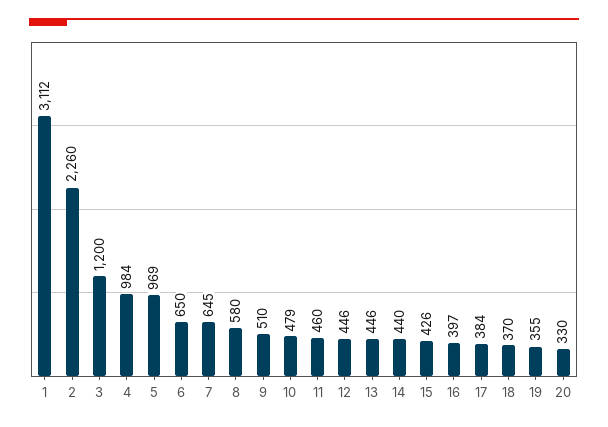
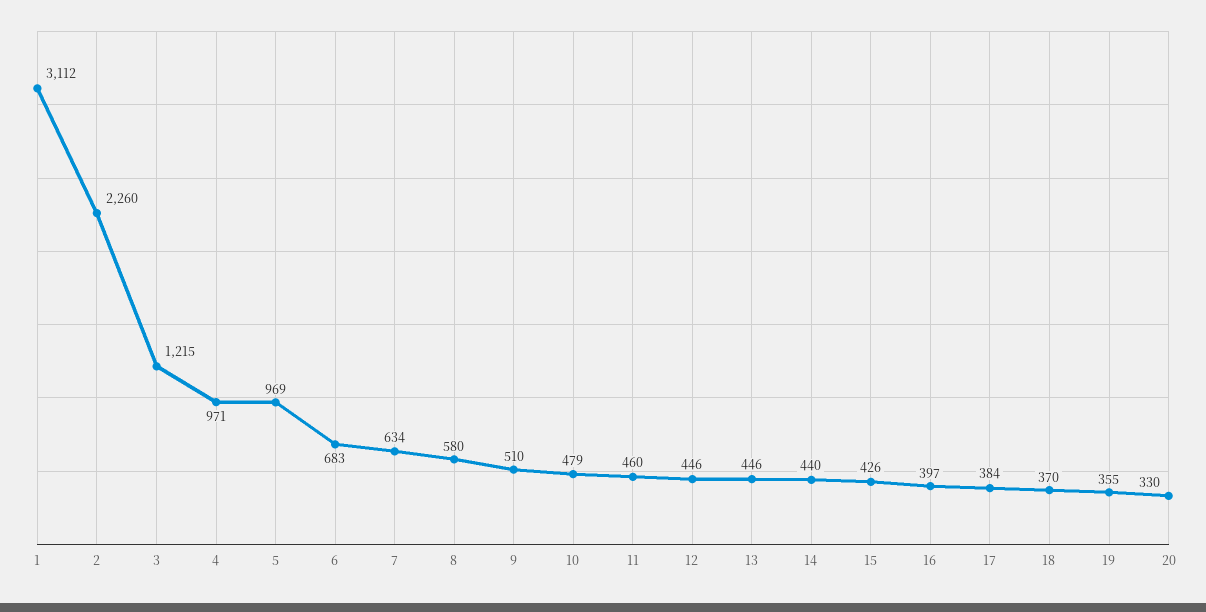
3: 1200 -> 1215
4: 984 -> 971
6: 650 -> 683
7: 645 -> 634

